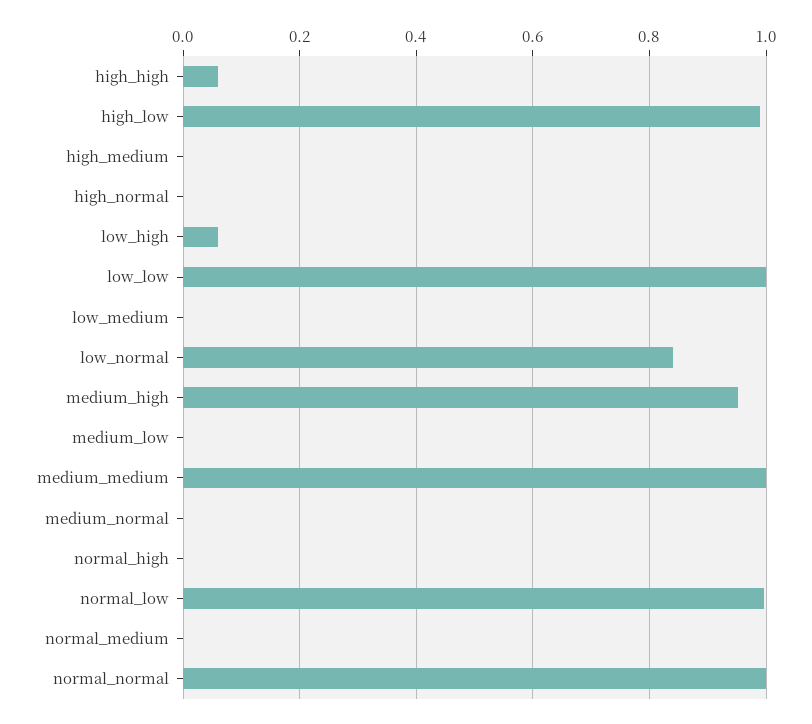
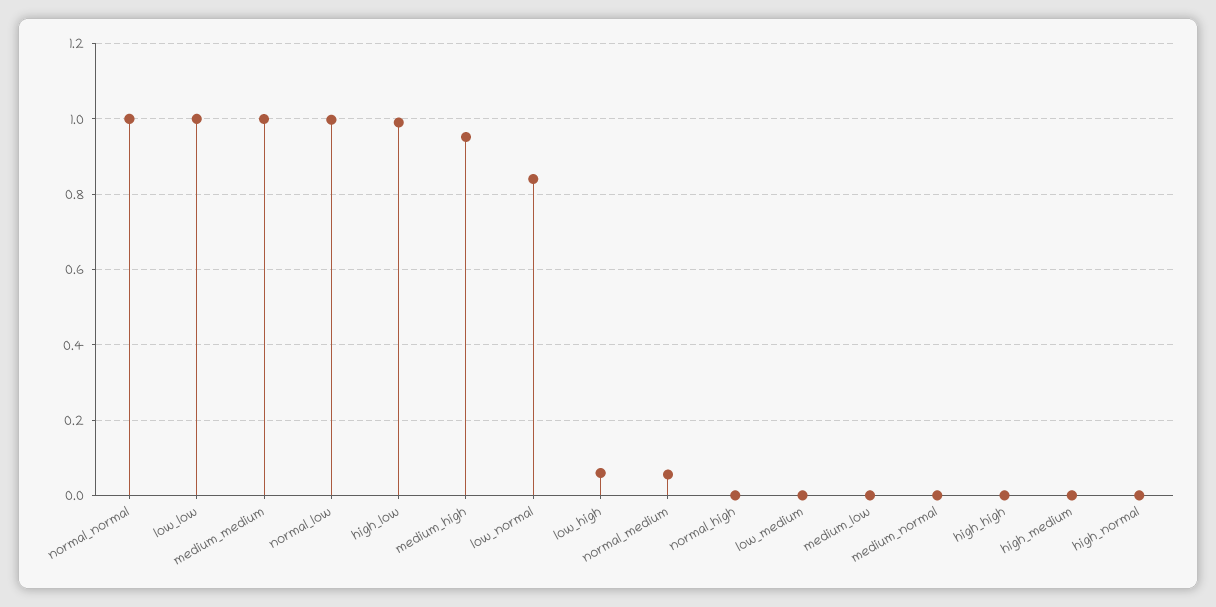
high_high: 0.06 -> 0
normal_medium: 0 -> 0.06

